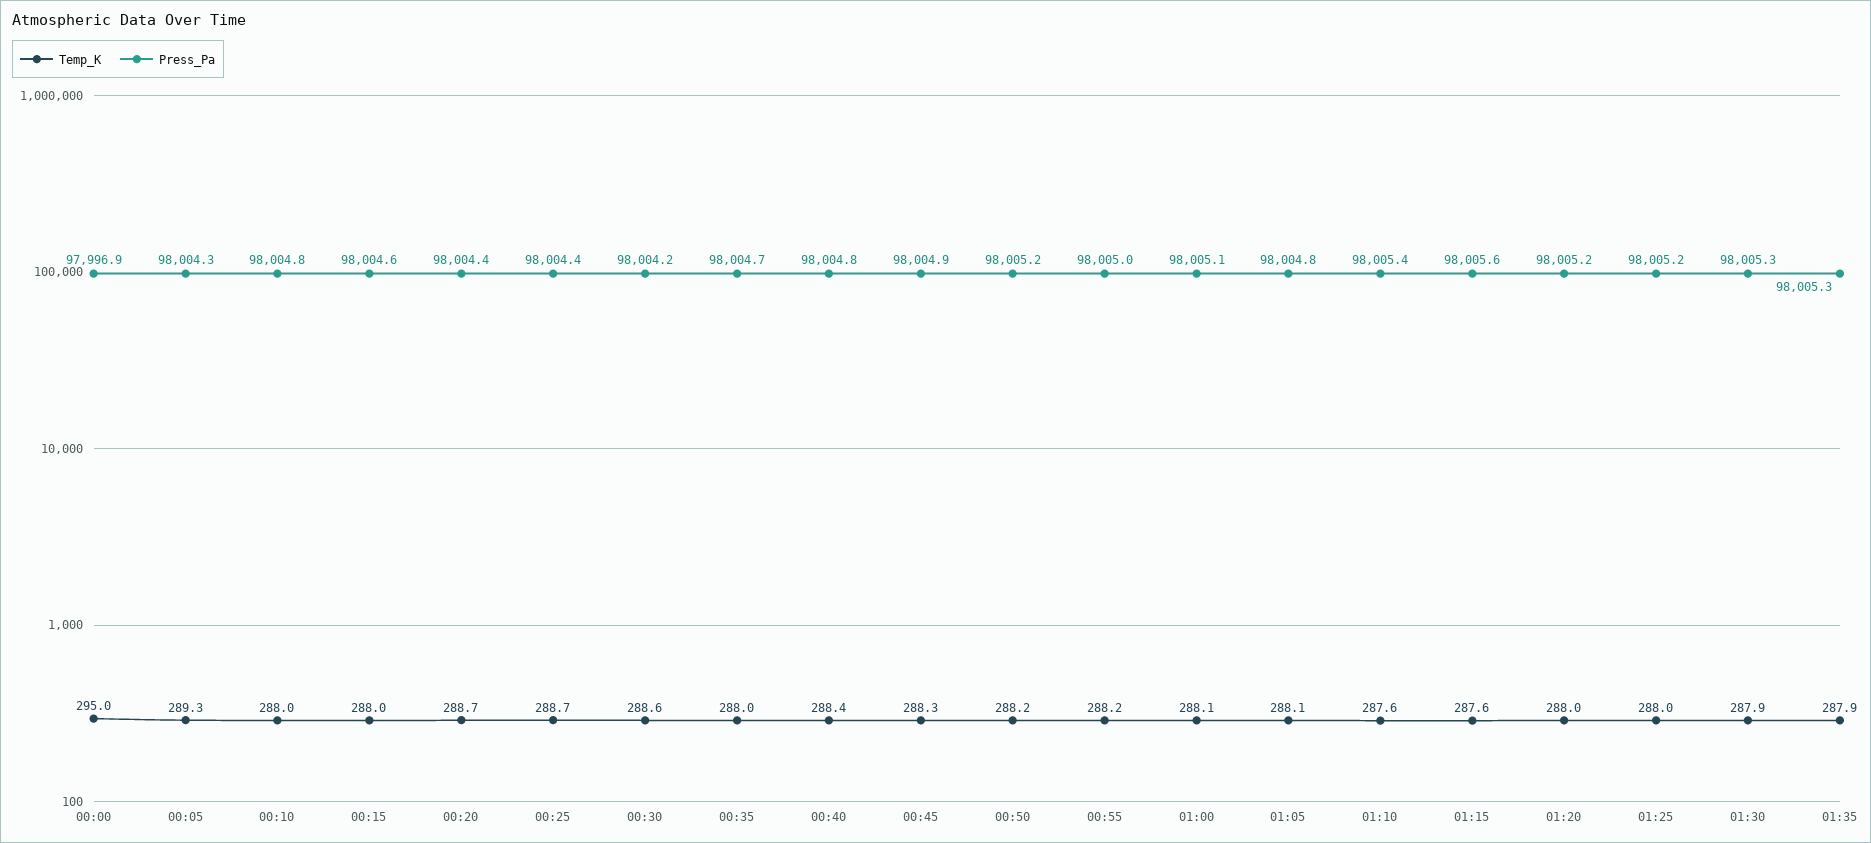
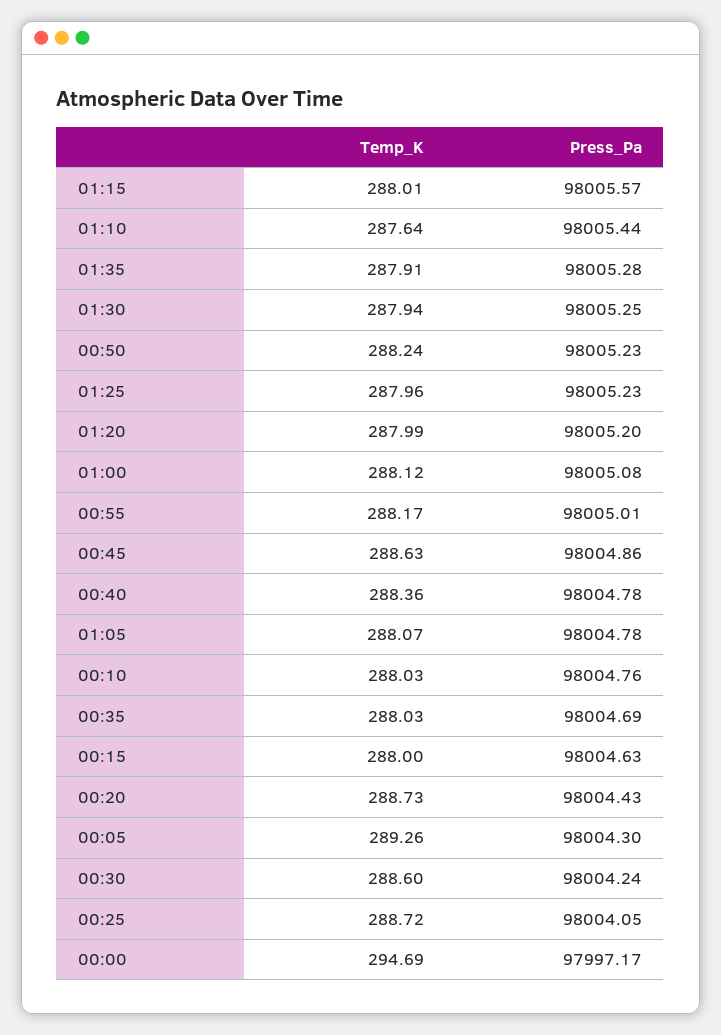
Temp_K, 00:00: 295 -> 294.69
Press_Pa, 00:00: 97996.9 -> 97997.17
Press_Pa, 00:25: 98004.4 -> 98004.05
Temp_K, 00:45: 288.3 -> 288.63
Temp_K, 01:15: 287.6 -> 288.01

